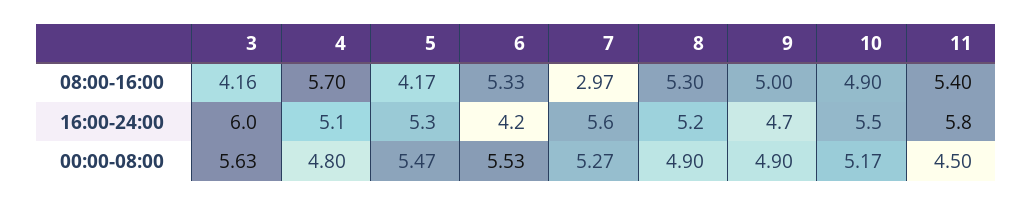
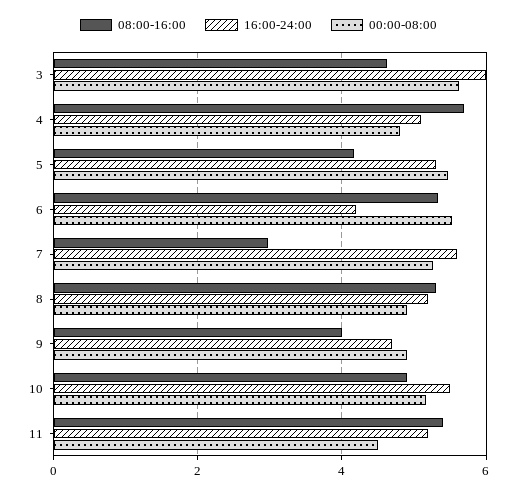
08:00-16:00, 3: 4.16 -> 4.6
08:00-16:00, 9: 5 -> 4
16:00-24:00, 11: 5.8 -> 5.2

